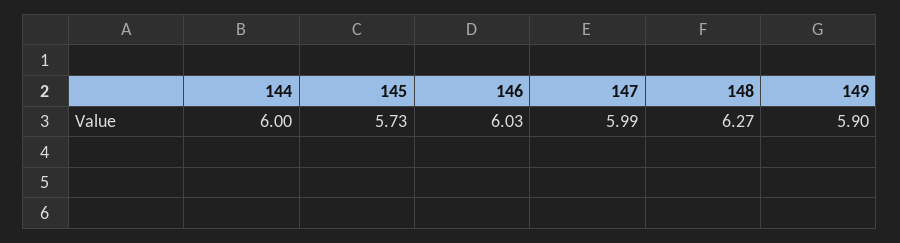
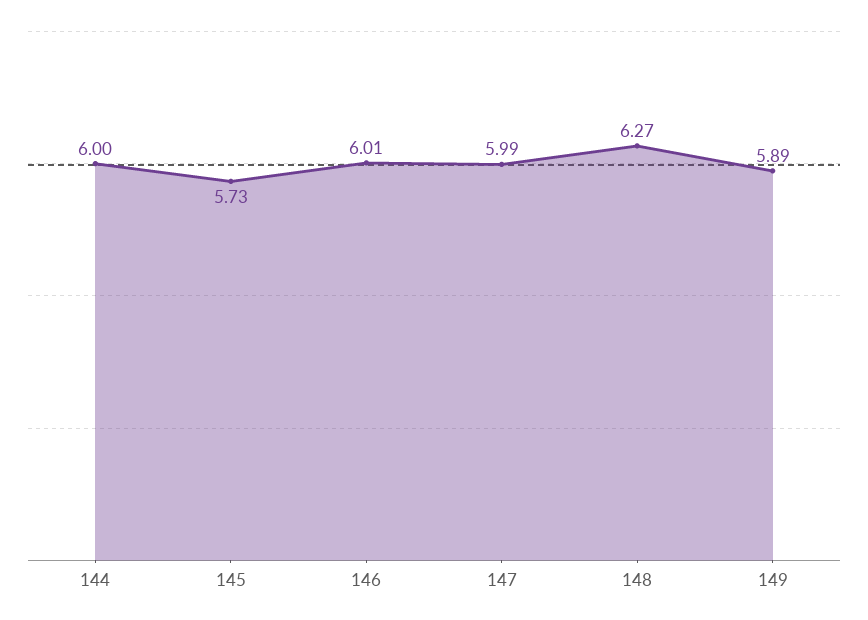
146: 6.03 -> 6.01
149: 5.9 -> 5.89

